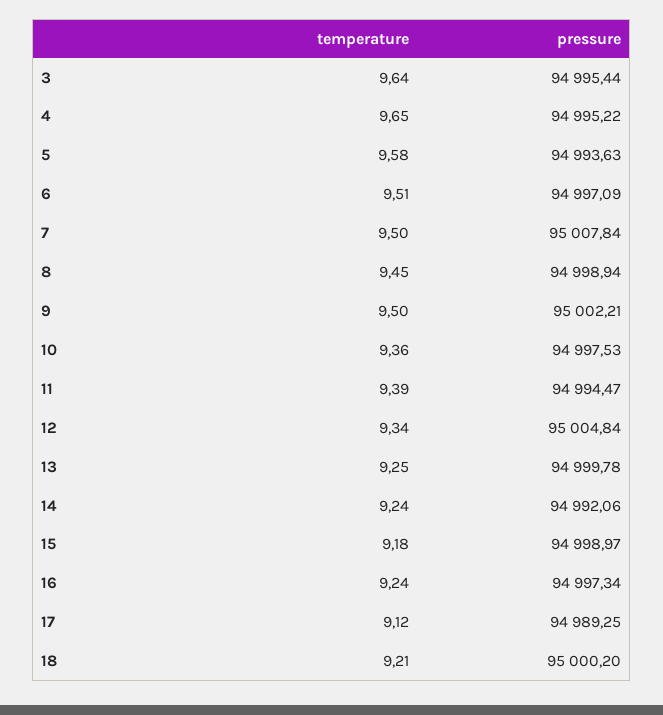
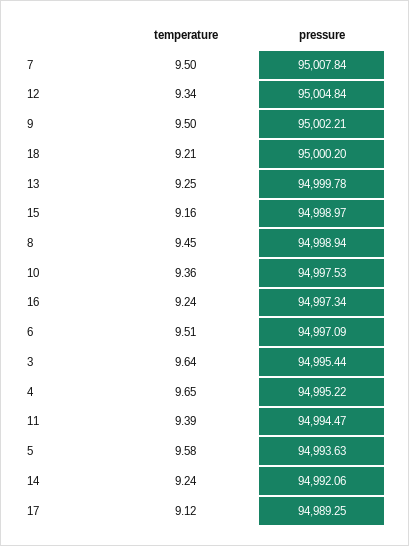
temperature, 15: 9.18 -> 9.16

